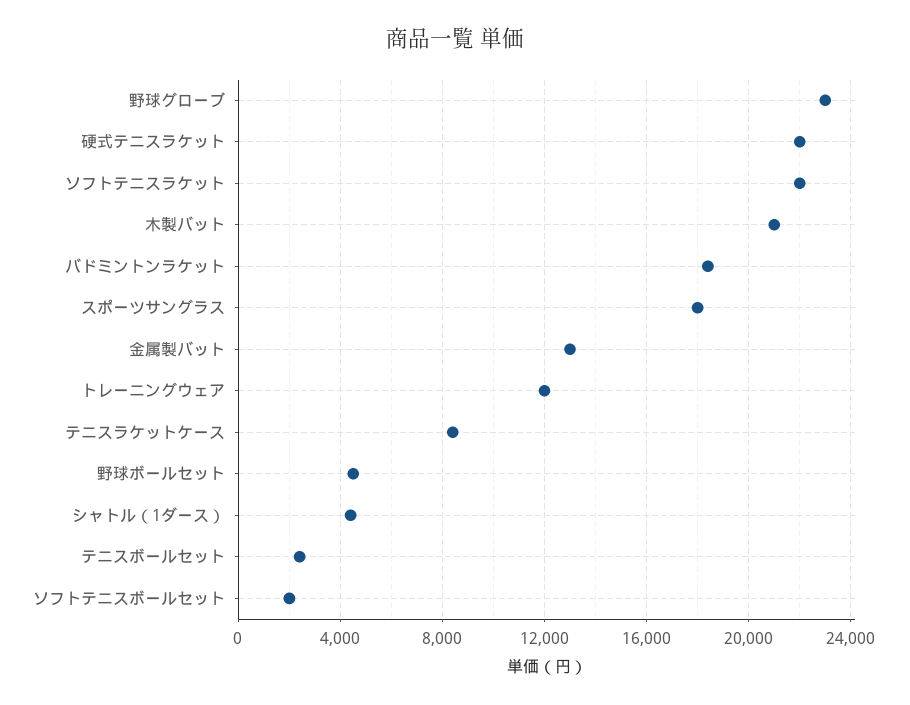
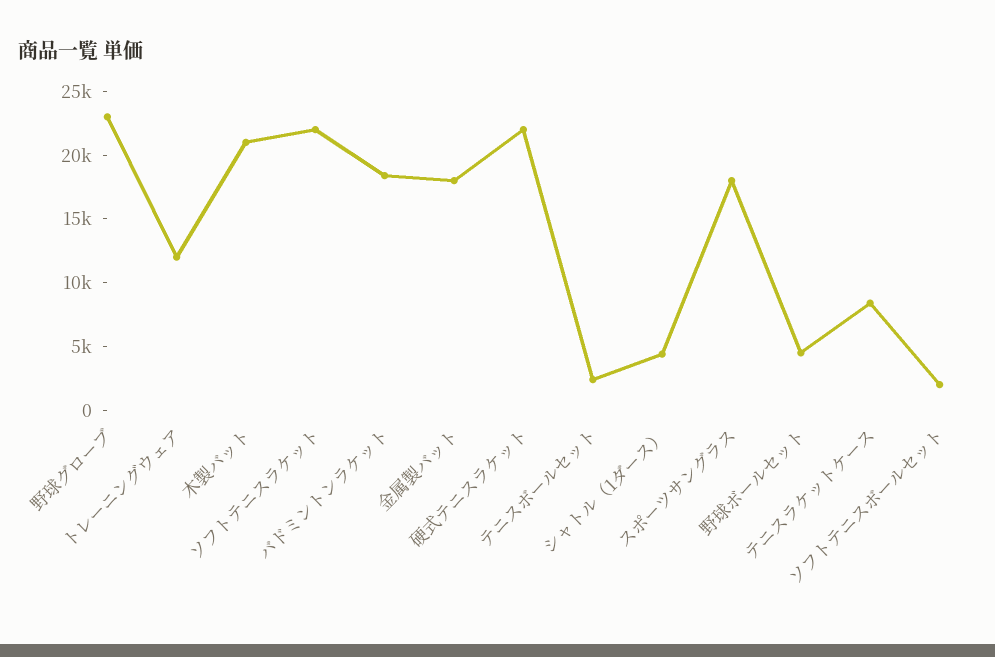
金属製バット: 13000 -> 18000

